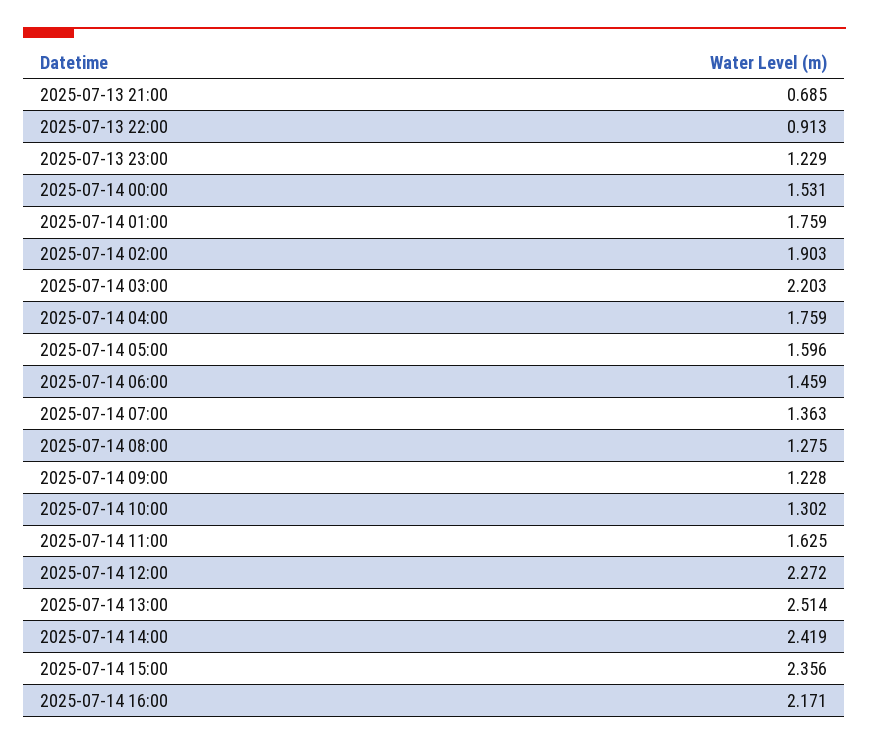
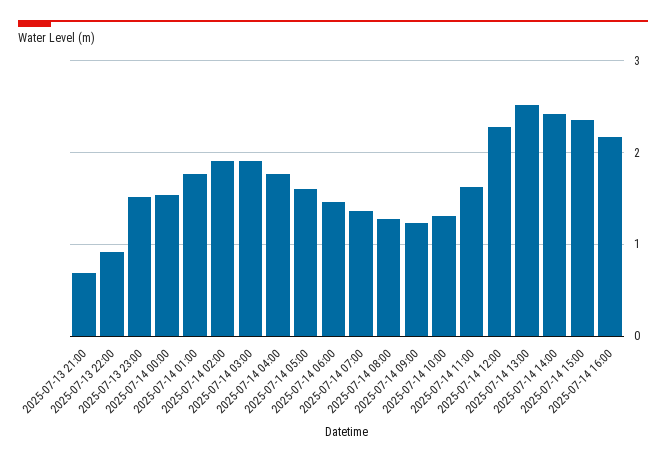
2025-07-13 23:00: 1.229 -> 1.5
2025-07-14 03:00: 2.203 -> 1.9

